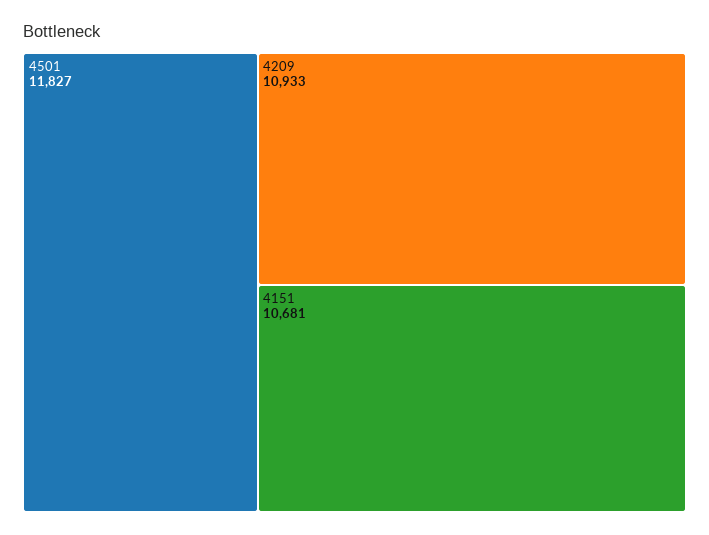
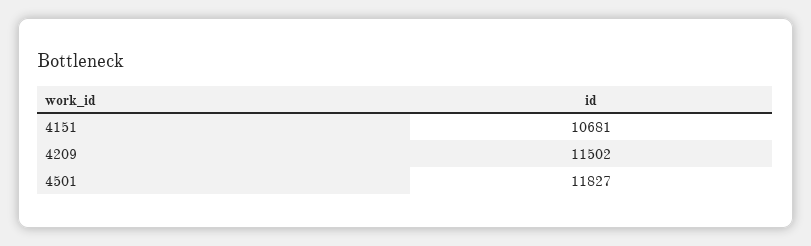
4209: 10933 -> 11502

